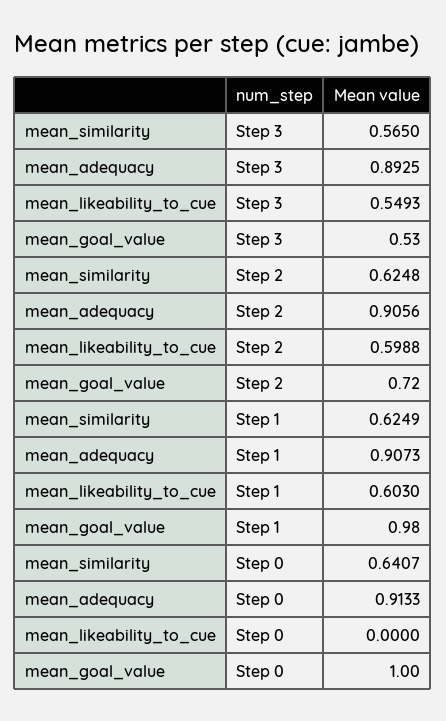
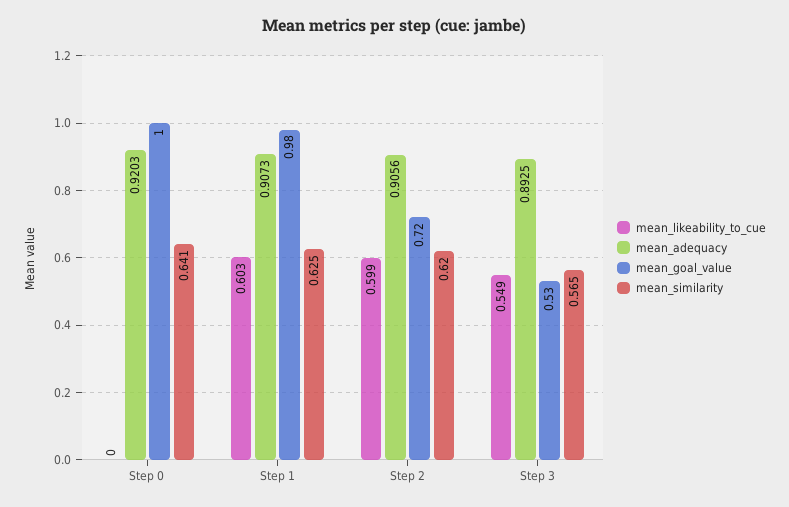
mean_similarity, Step 2: 0.6248 -> 0.62
mean_adequacy, Step 0: 0.9133 -> 0.9203

